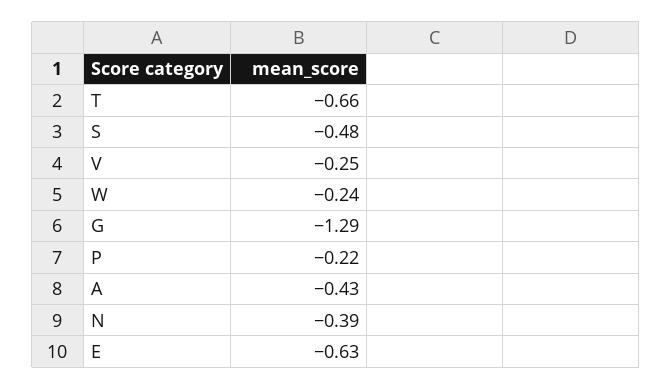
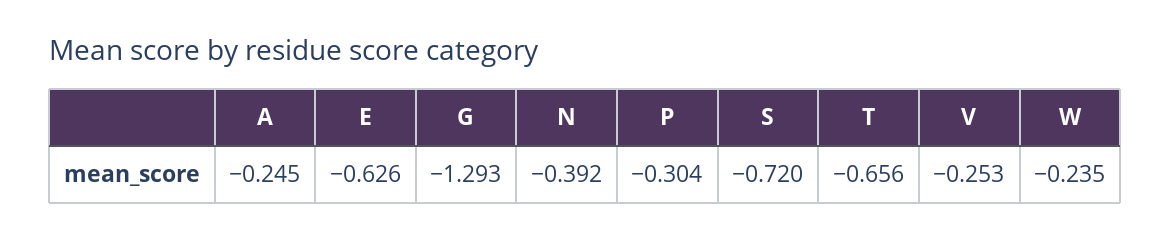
S: -0.48 -> -0.72
P: -0.22 -> -0.304
A: -0.43 -> -0.245

